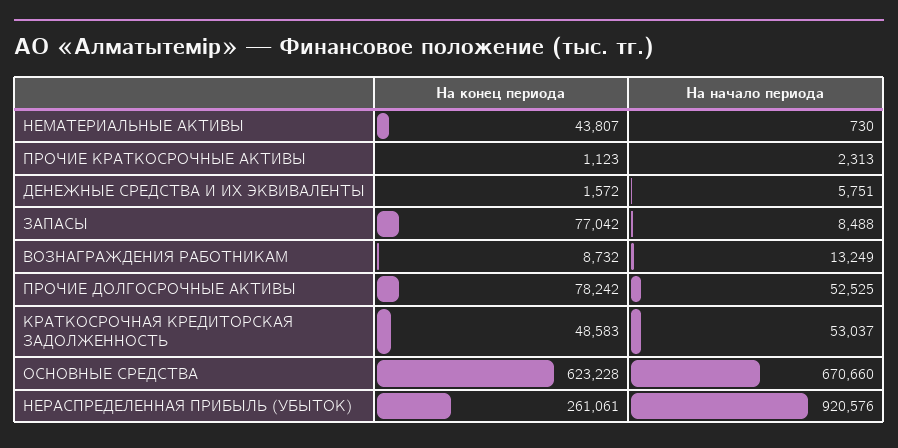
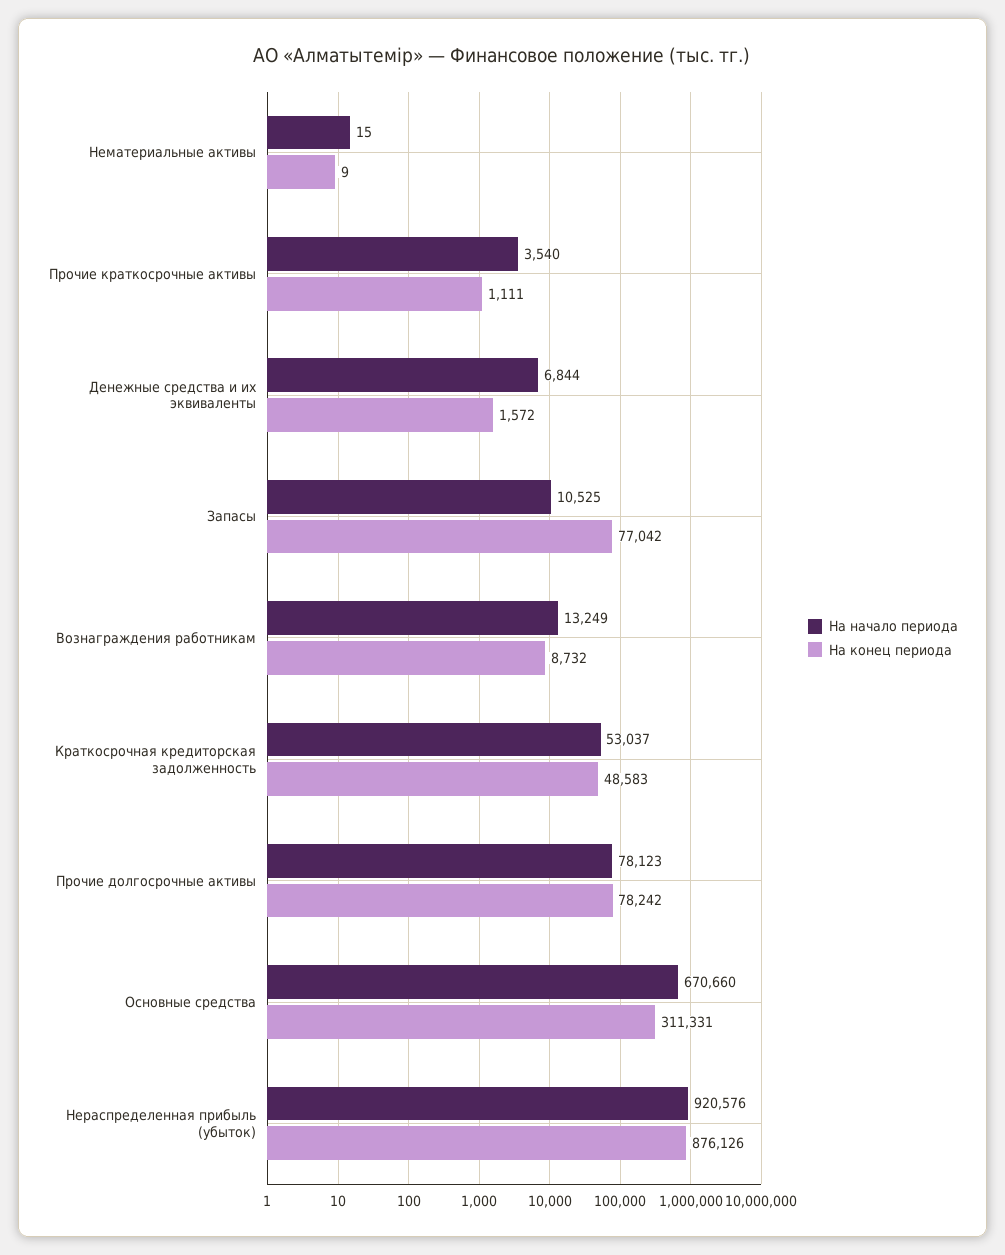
На конец периода, НЕМАТЕРИАЛЬНЫЕ АКТИВЫ: 43807 -> 9
На начало периода, НЕМАТЕРИАЛЬНЫЕ АКТИВЫ: 730 -> 15
На конец периода, ПРОЧИЕ КРАТКОСРОЧНЫЕ АКТИВЫ: 1123 -> 1111
На начало периода, ПРОЧИЕ КРАТКОСРОЧНЫЕ АКТИВЫ: 2313 -> 3540
На начало периода, ДЕНЕЖНЫЕ СРЕДСТВА И ИХ ЭКВИВАЛЕНТЫ: 5751 -> 6844
На начало периода, ЗАПАСЫ: 8488 -> 10525
На начало периода, ПРОЧИЕ ДОЛГОСРОЧНЫЕ АКТИВЫ: 52525 -> 78123
На конец периода, ОСНОВНЫЕ СРЕДСТВА: 623228 -> 311331
На конец периода, НЕРАСПРЕДЕЛЕННАЯ ПРИБЫЛЬ (УБЫТОК): 261061 -> 876126

